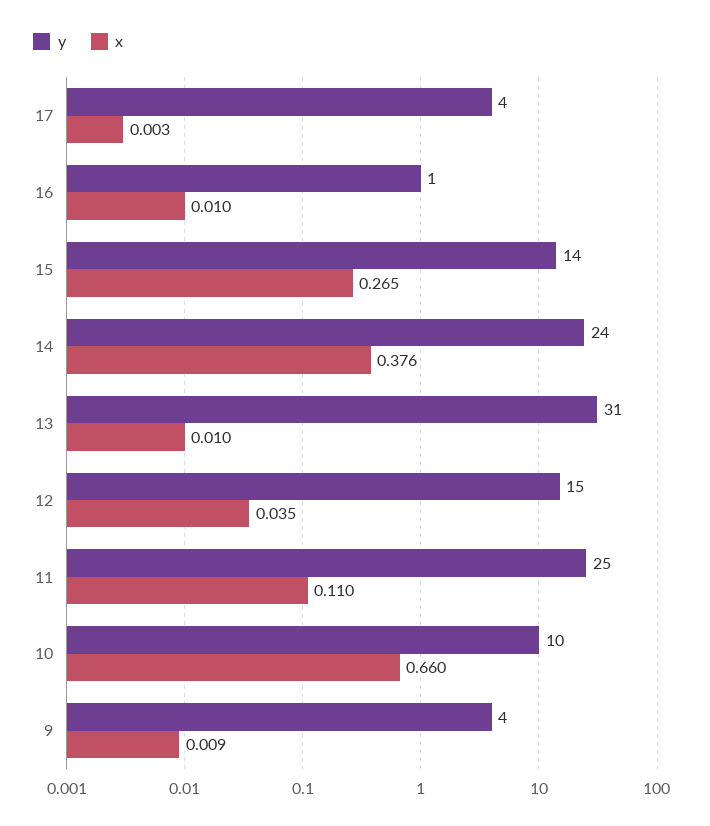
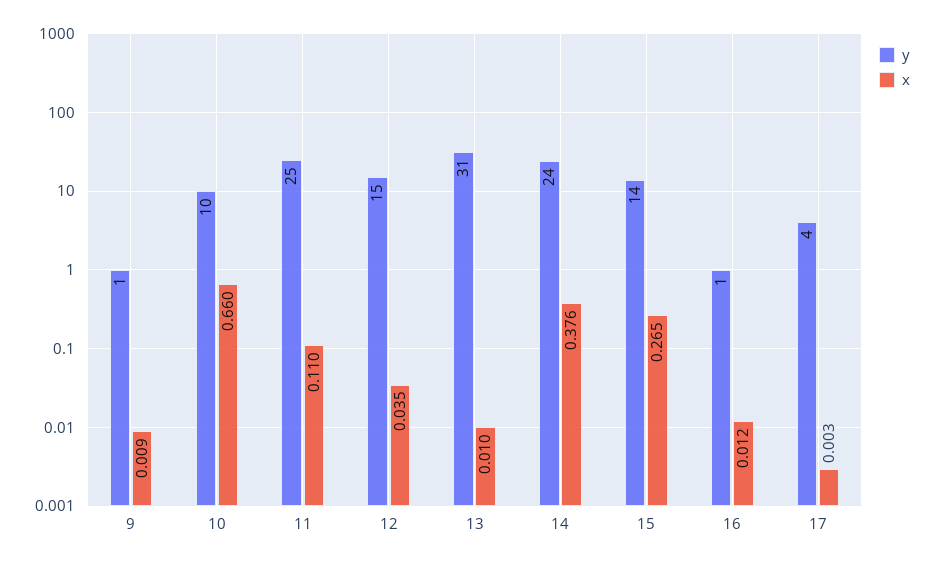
x, 16: 0.01 -> 0.012
y, 9: 4 -> 1

